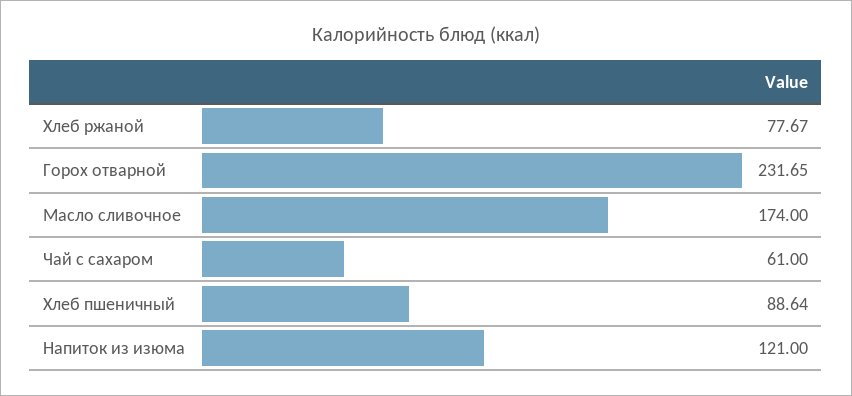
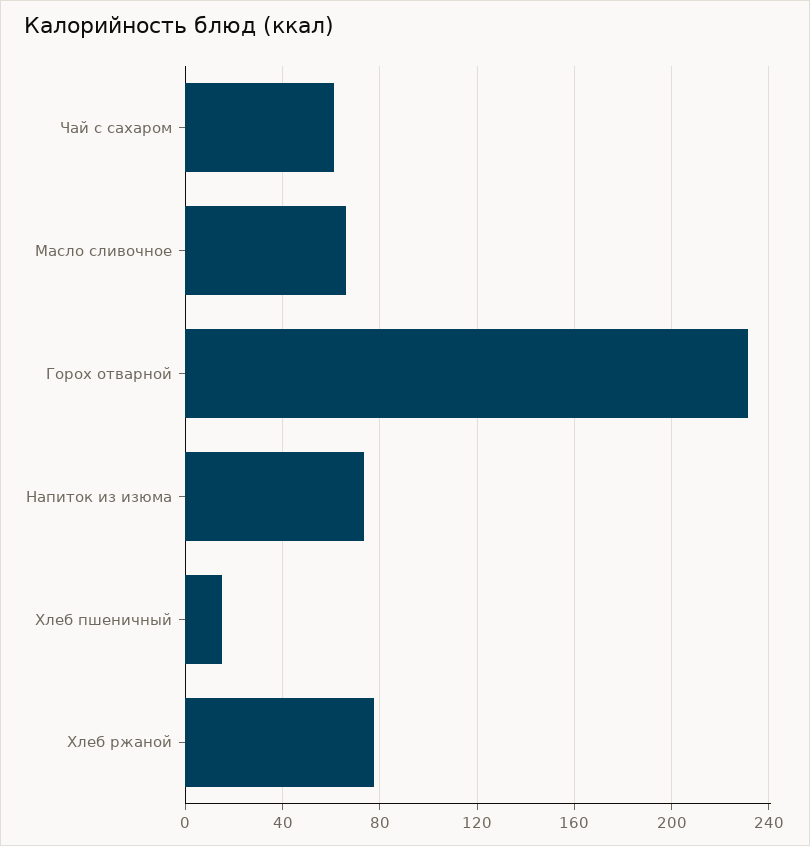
Масло сливочное: 174 -> 65
Хлеб пшеничный: 88.64 -> 15
Напиток из изюма: 121 -> 75

